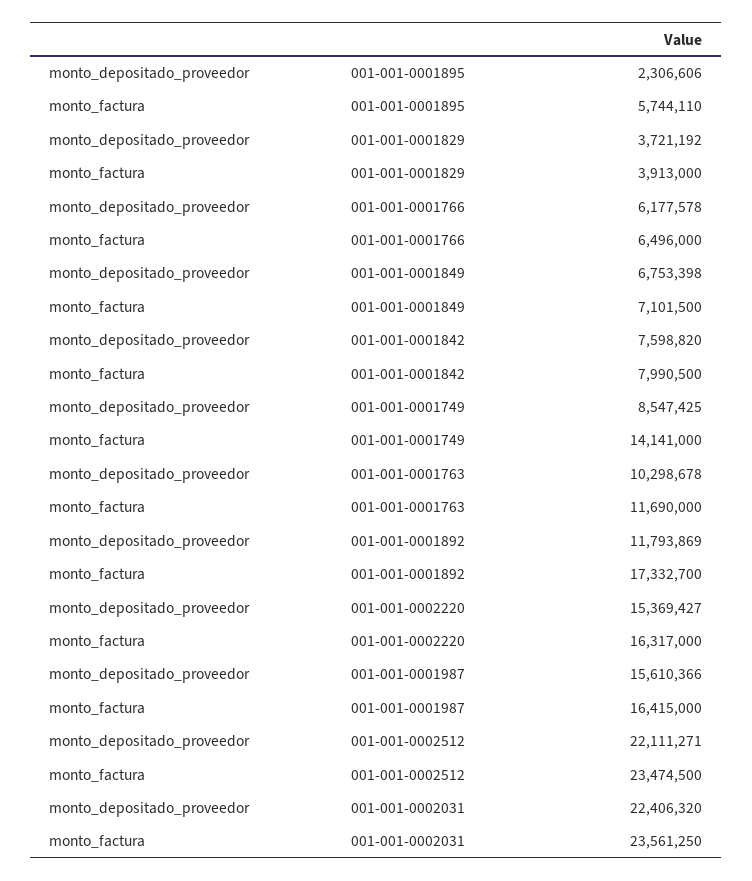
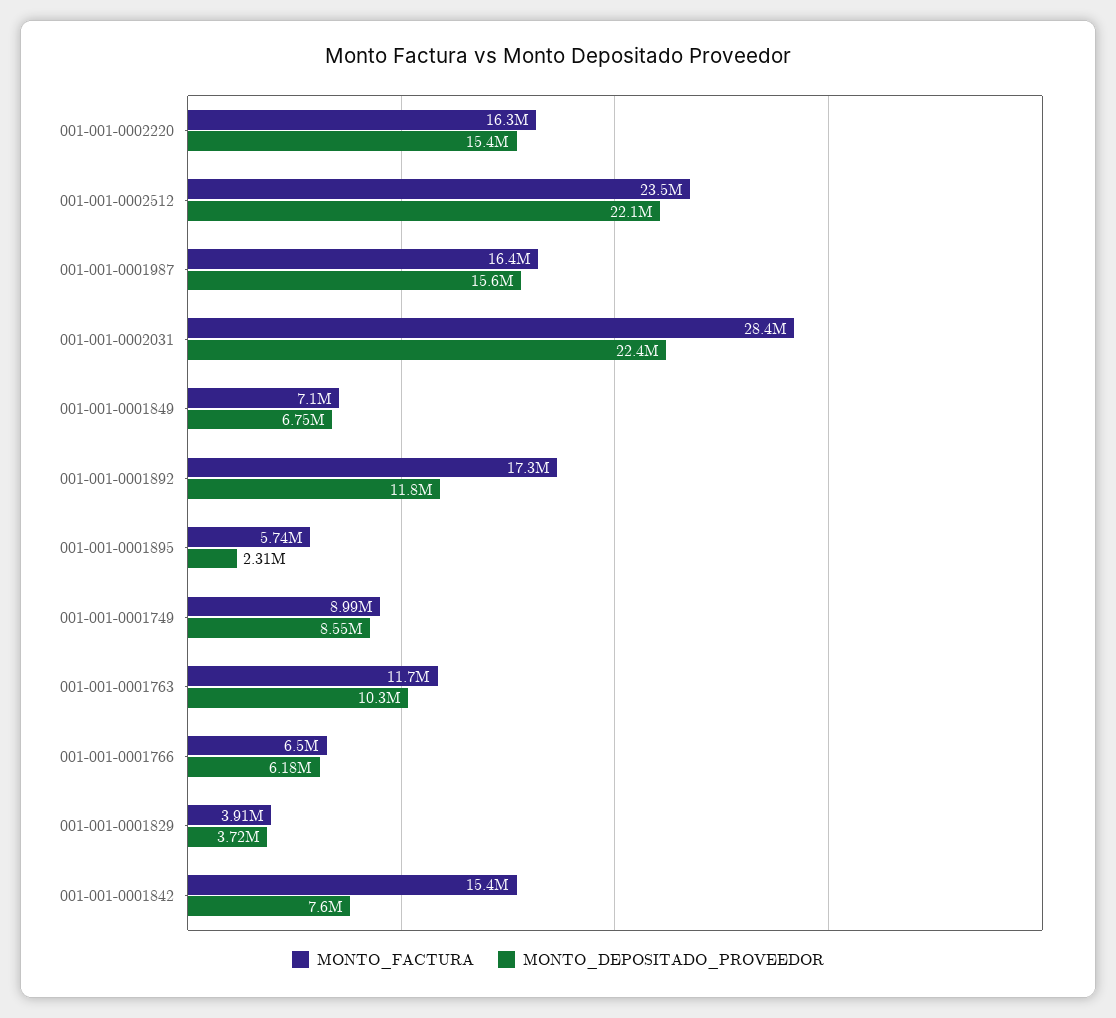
monto_factura, 001-001-0001842: 7990500 -> 15400000
monto_factura, 001-001-0001749: 14141000 -> 8990000
monto_factura, 001-001-0002031: 23561250 -> 28400000

